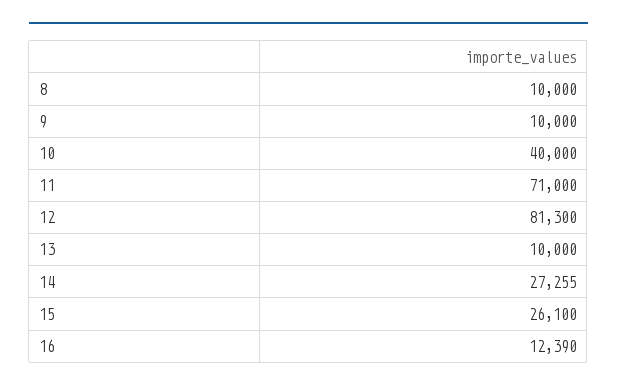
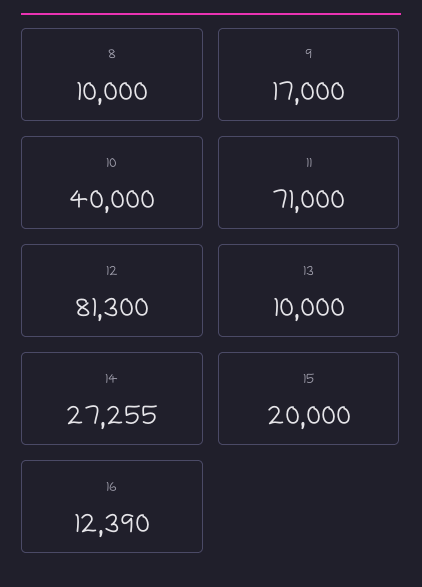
9: 10000 -> 17000
15: 26100 -> 20000

